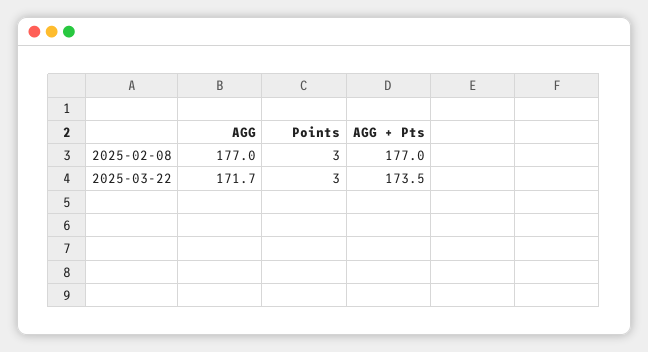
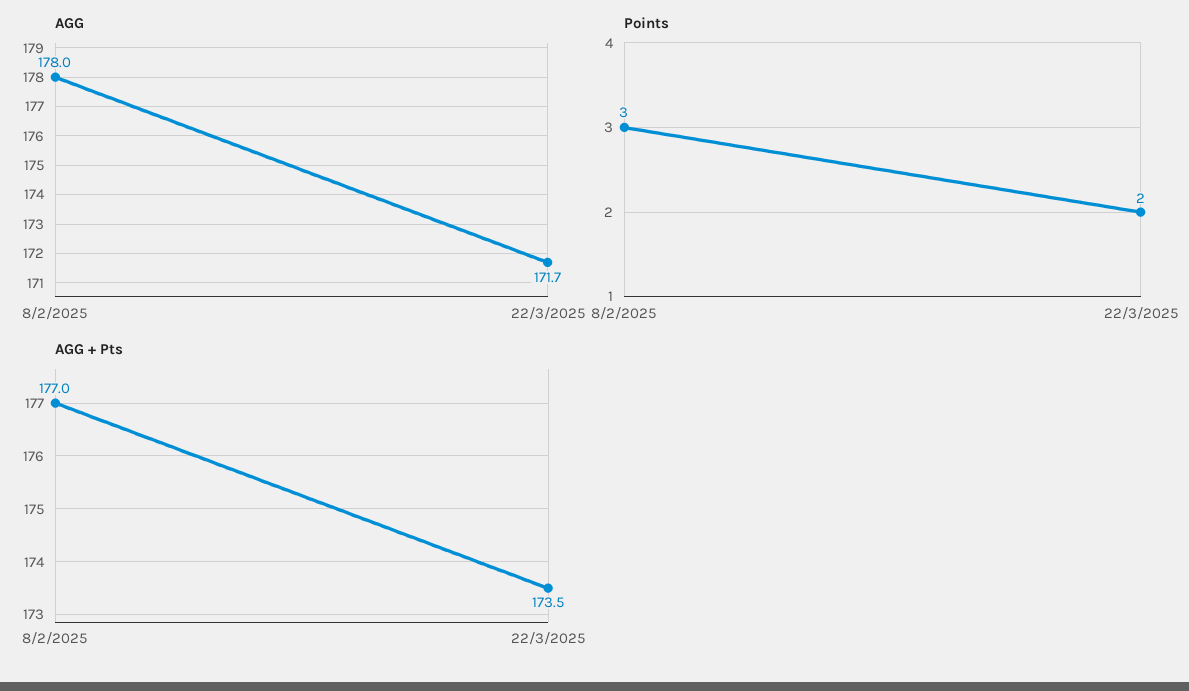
AGG, 2025-02-08: 177 -> 178
Points, 2025-03-22: 3 -> 2

